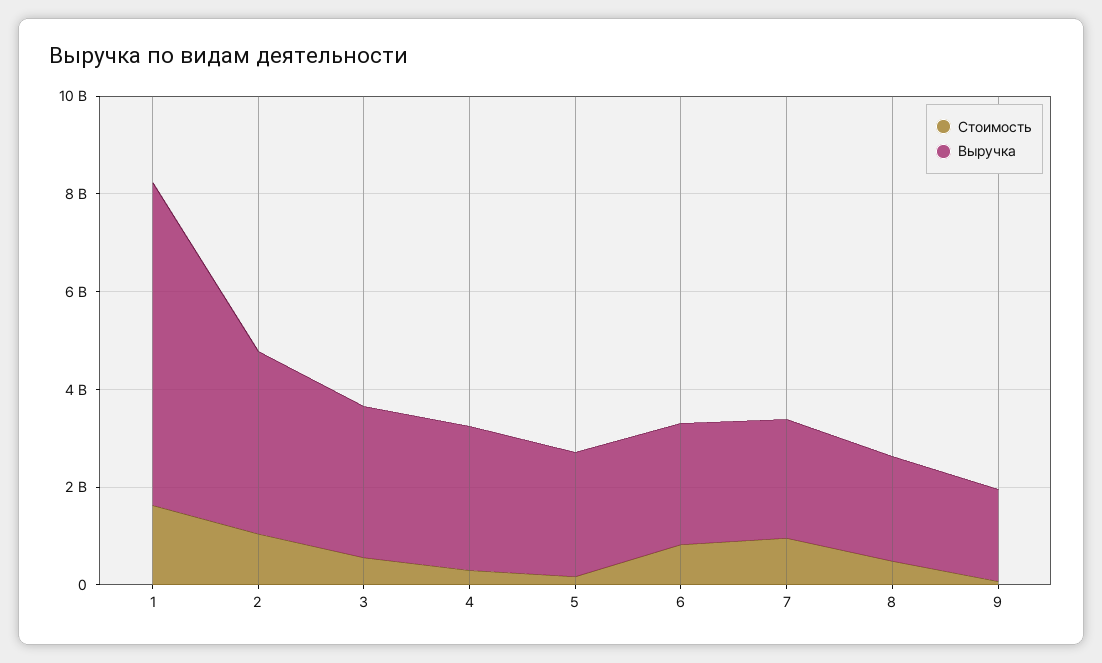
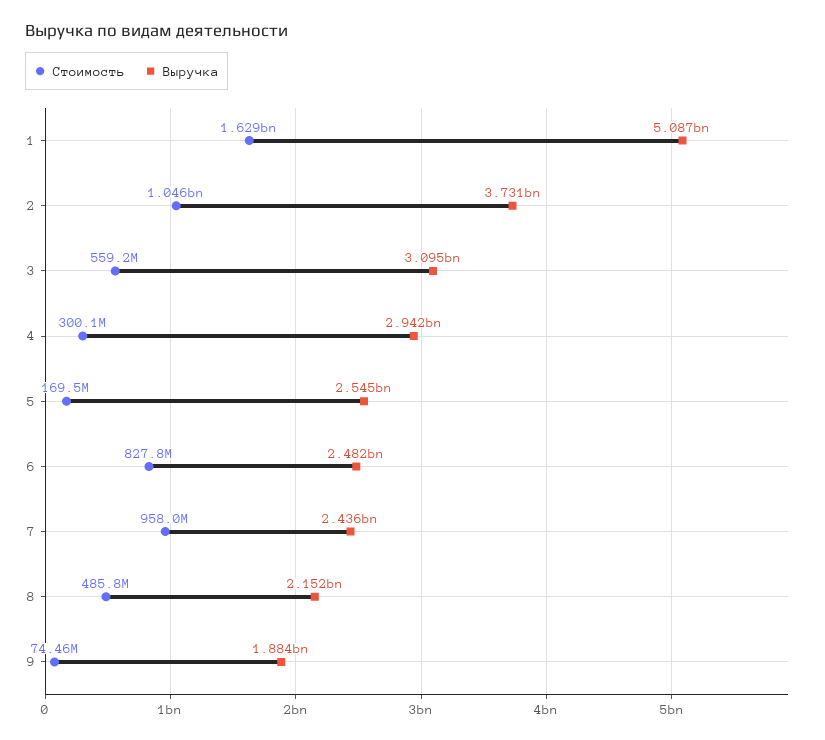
Выручка, 1: 6500000000 -> 5087000000

